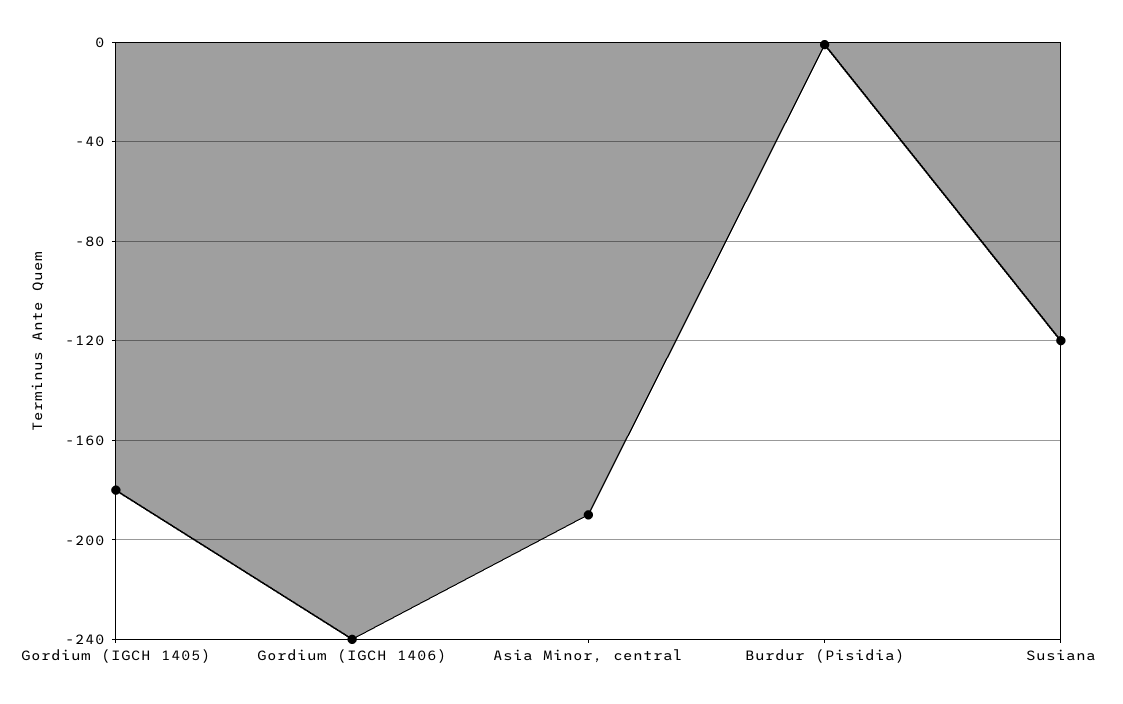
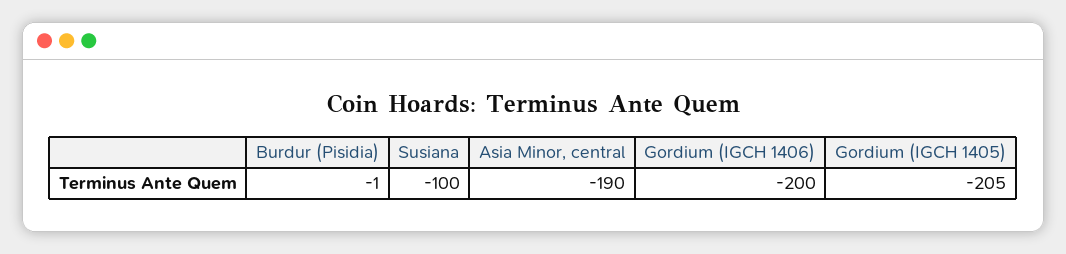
Gordium (IGCH 1405): -180 -> -205
Gordium (IGCH 1406): -240 -> -200
Susiana: -120 -> -100

